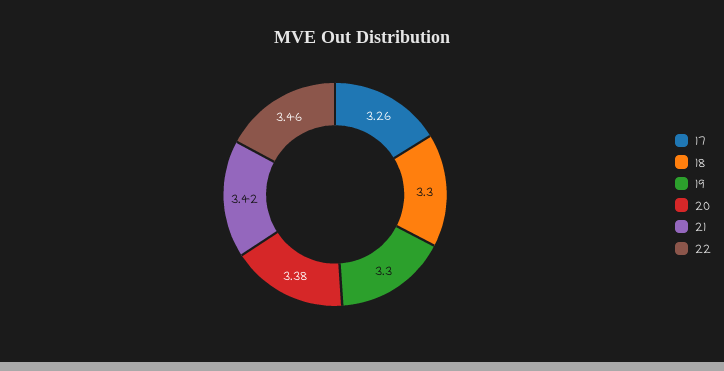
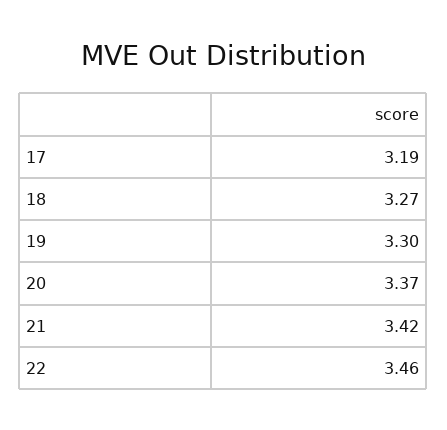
17: 3.26 -> 3.19
18: 3.3 -> 3.27
20: 3.38 -> 3.37

